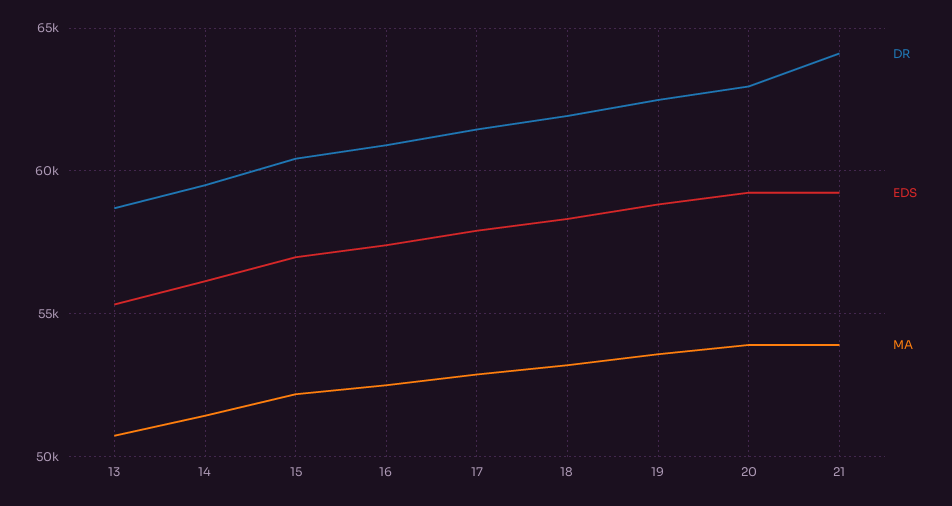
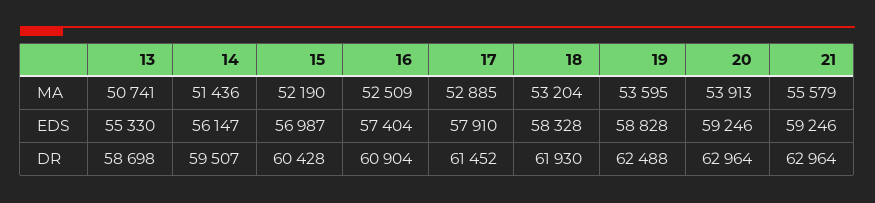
DR, 21: 64000 -> 62964
MA, 21: 54000 -> 55579

